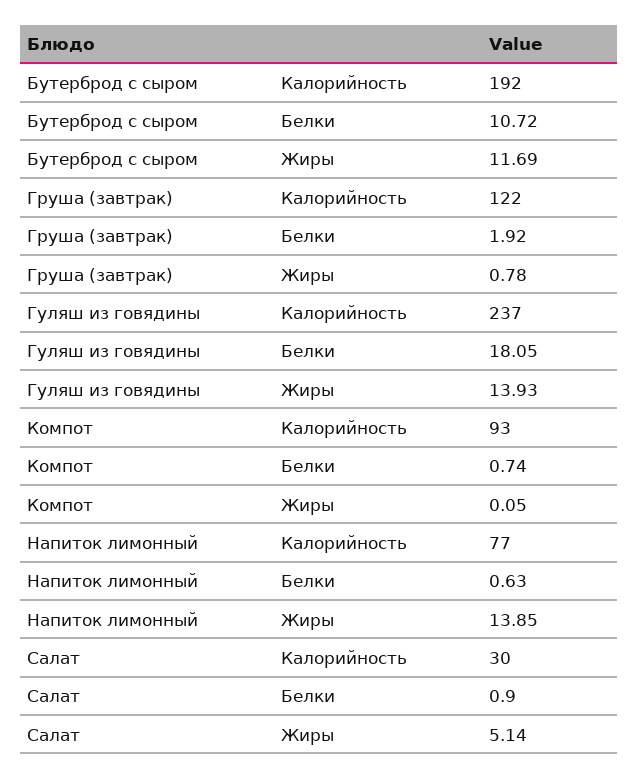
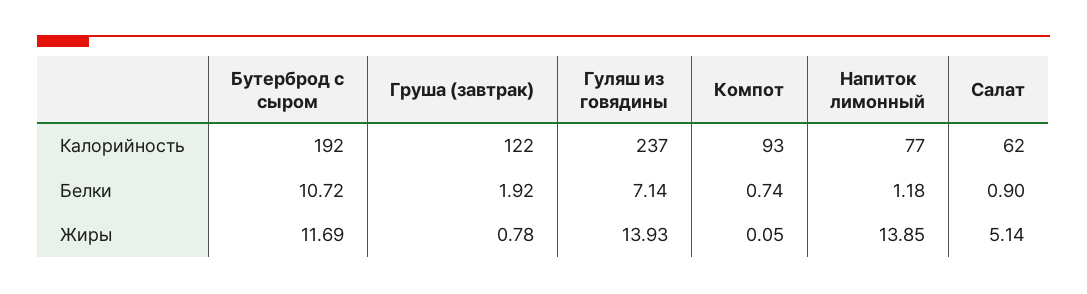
Гуляш из говядины, Белки: 18.05 -> 7.14
Напиток лимонный, Белки: 0.63 -> 1.18
Салат, Калорийность: 30 -> 62

